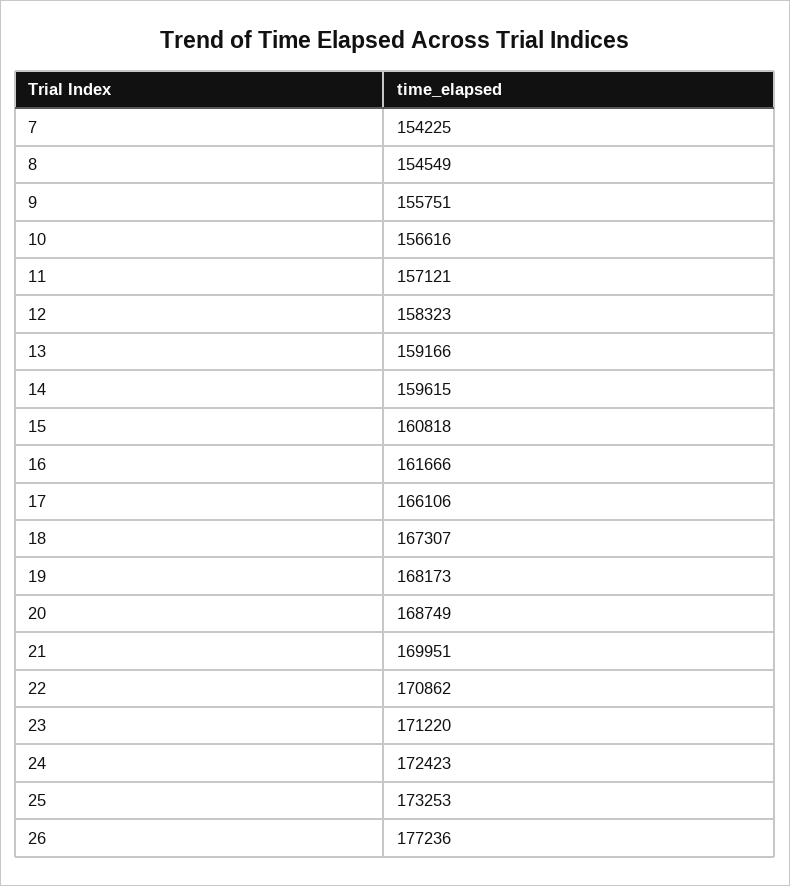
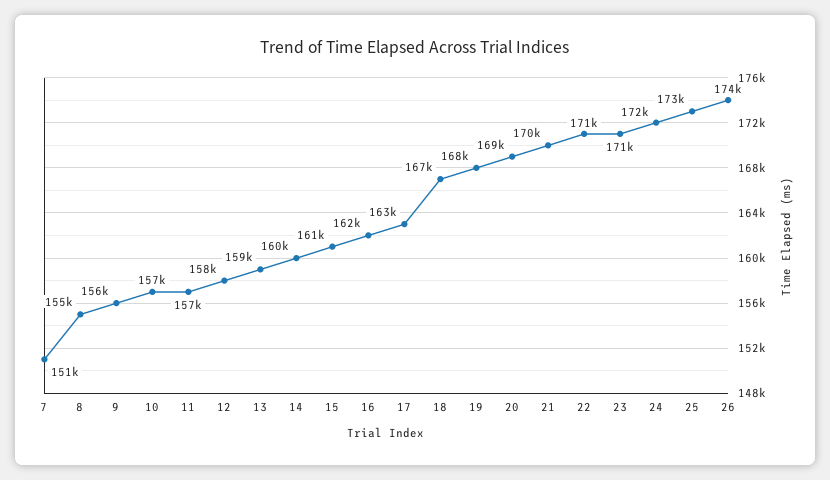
7: 154225 -> 151000
17: 166106 -> 163000
26: 177236 -> 174000

